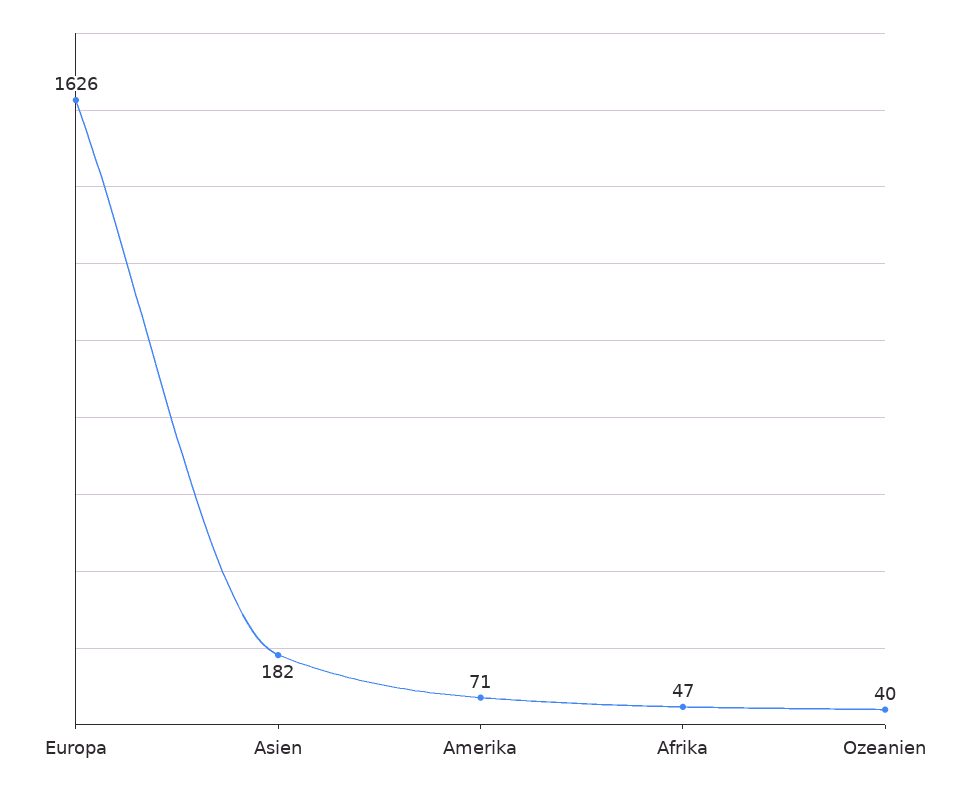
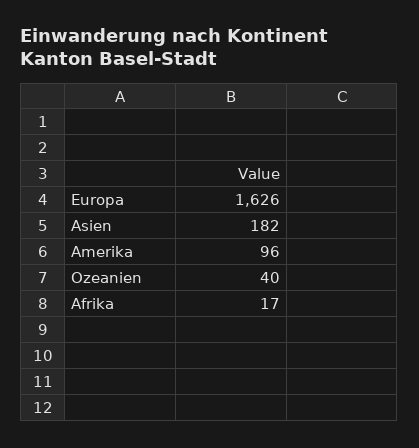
Amerika: 71 -> 96
Afrika: 47 -> 17

